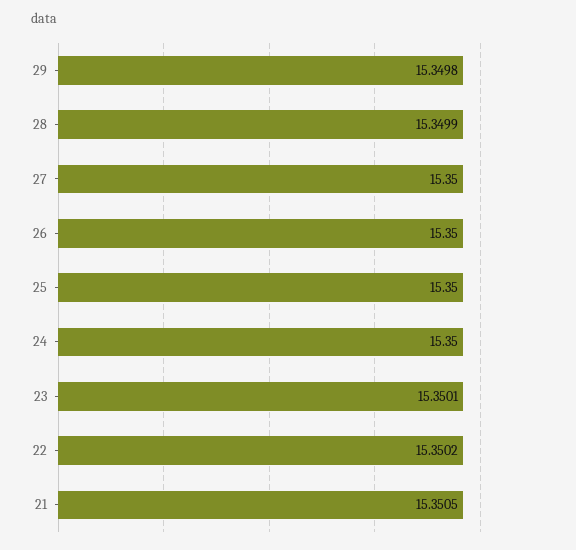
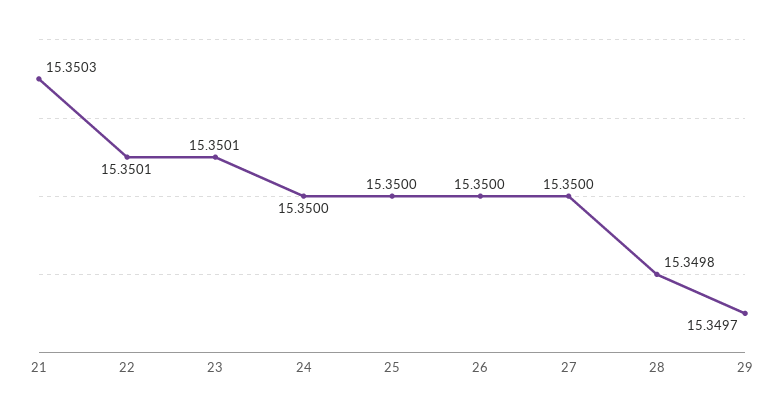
29: 15.3498 -> 15.3497
28: 15.3499 -> 15.3498
22: 15.3502 -> 15.3501
21: 15.3505 -> 15.3503

